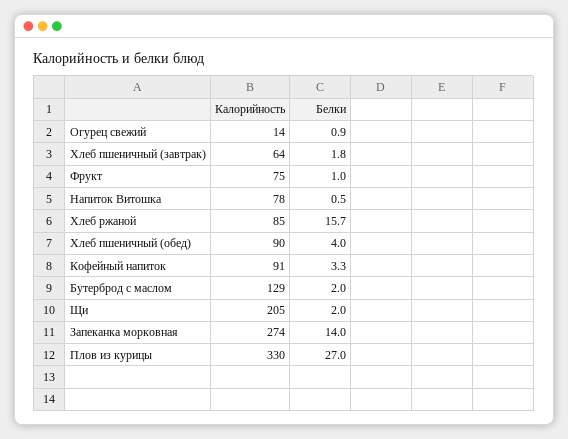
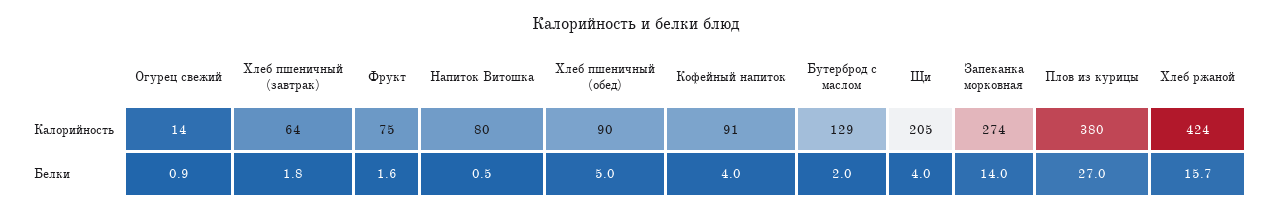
Белки, Фрукт: 1 -> 1.6
Калорийность, Напиток Витошка: 78 -> 80
Калорийность, Хлеб ржаной: 85 -> 424
Белки, Хлеб пшеничный (обед): 4 -> 5
Белки, Кофейный напиток: 3.3 -> 4
Белки, Щи: 2 -> 4
Калорийность, Плов из курицы: 330 -> 380

